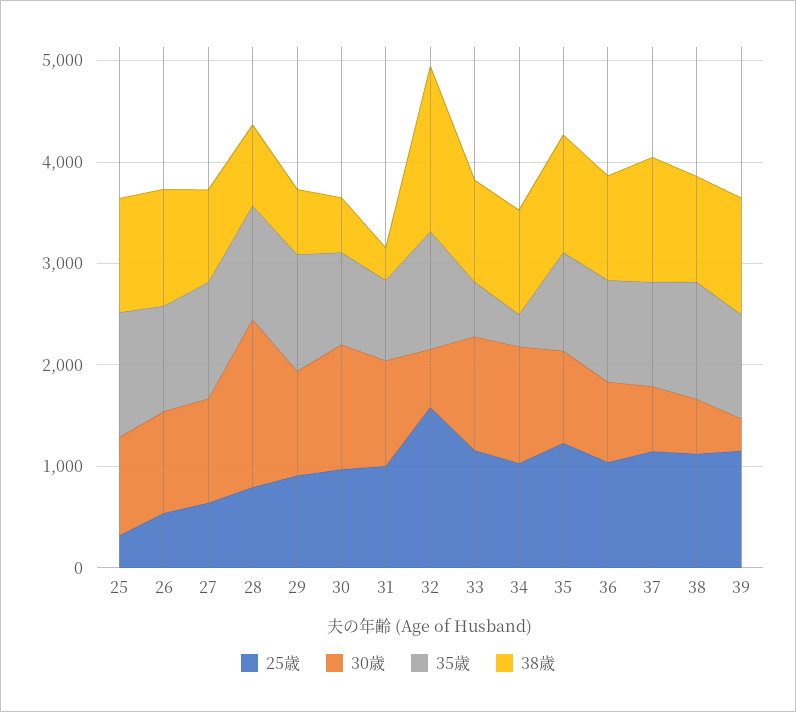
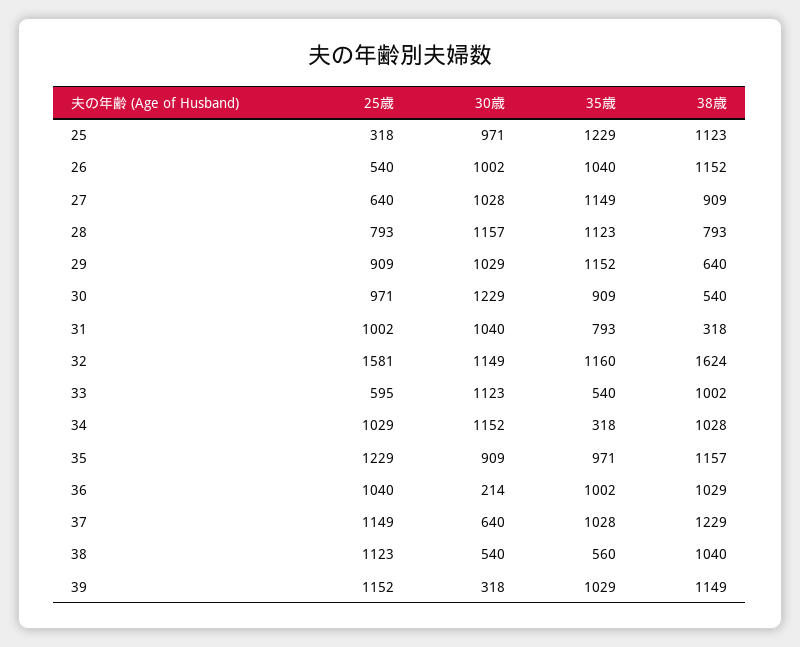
30歳, 28: 1600 -> 1157
30歳, 32: 600 -> 1149
25歳, 33: 1200 -> 595
30歳, 36: 800 -> 214
35歳, 38: 1200 -> 560

